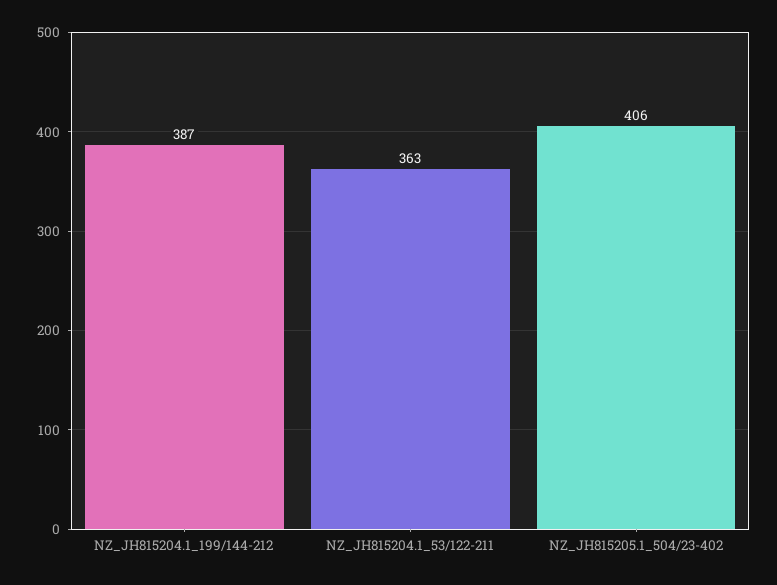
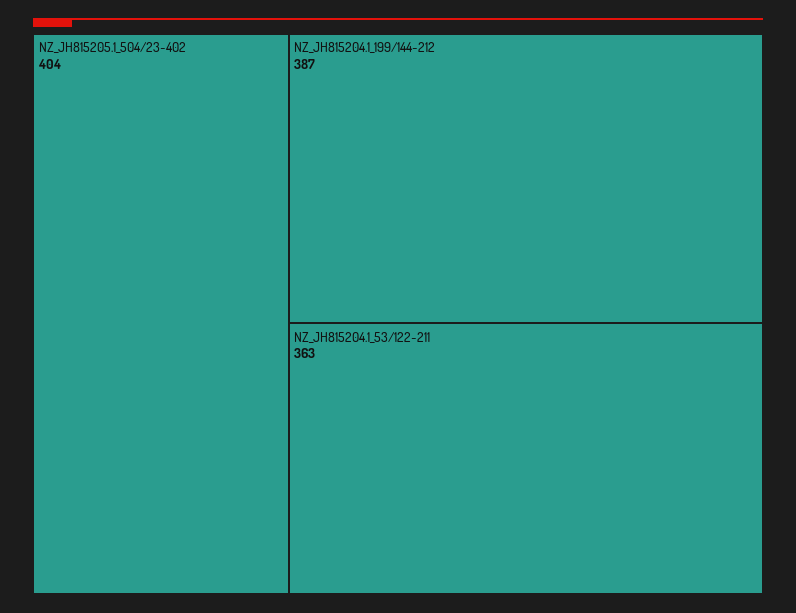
NZ_JH815205.1_504/23-402: 406 -> 404

